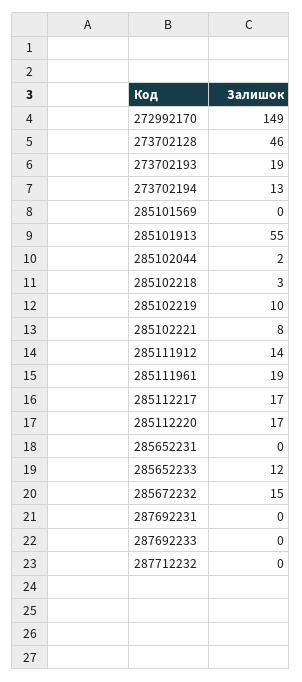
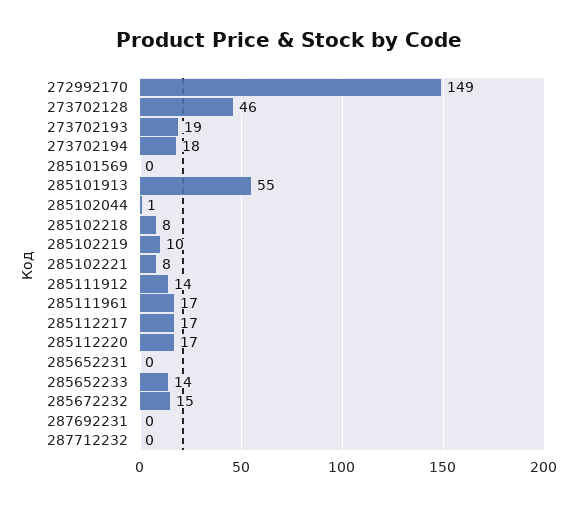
273702194: 13 -> 18
285102044: 2 -> 1
285102218: 3 -> 8
285111961: 19 -> 17
285652233: 12 -> 14
287692233: 0 -> none

